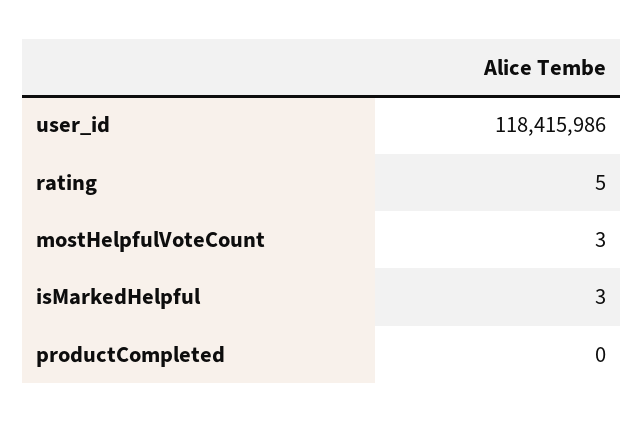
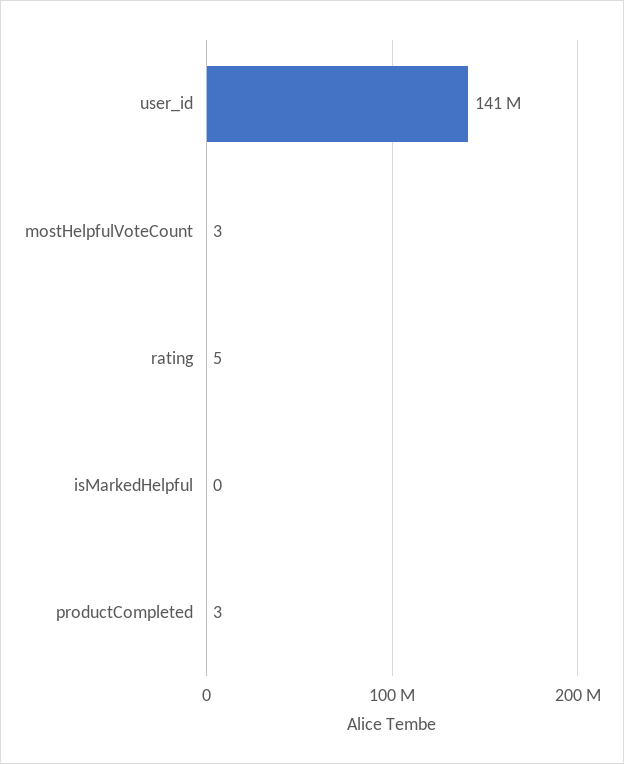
user_id: 118415986 -> 141000000
isMarkedHelpful: 3 -> 0
productCompleted: 0 -> 3

